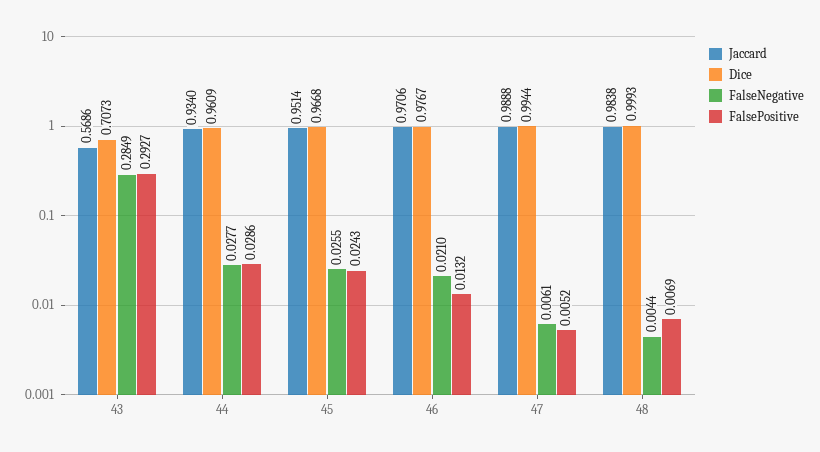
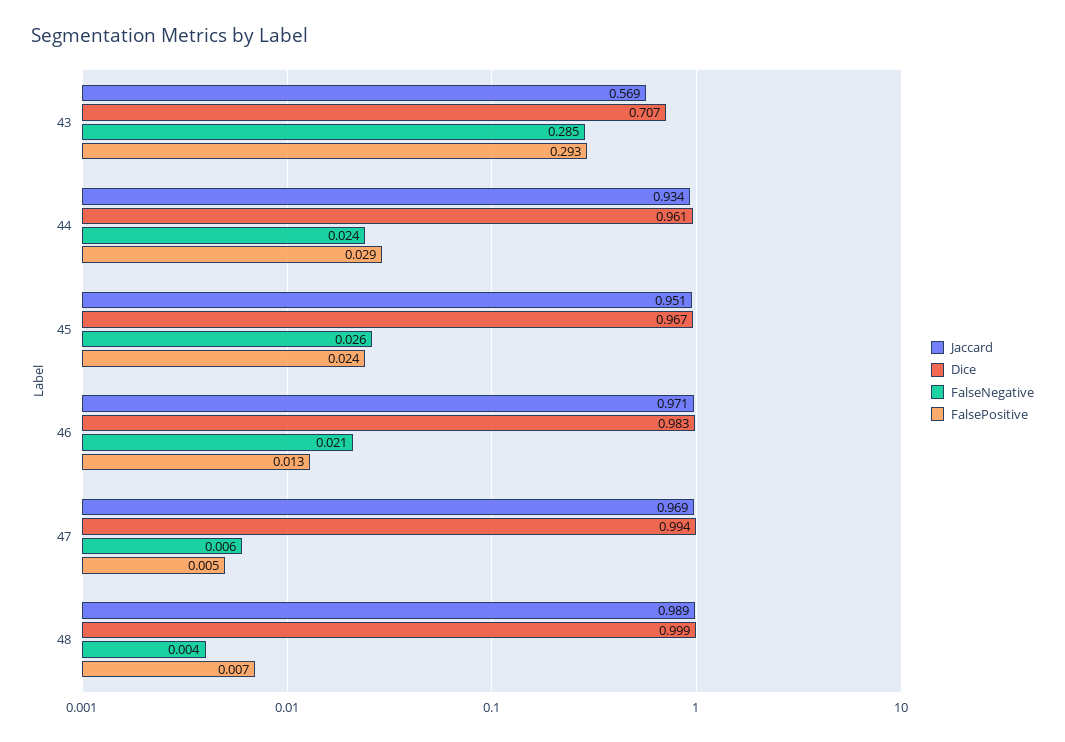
FalseNegative, 44: 0.0277 -> 0.024
Dice, 46: 0.9767 -> 0.983
Jaccard, 47: 0.9888 -> 0.969
Jaccard, 48: 0.9838 -> 0.989

